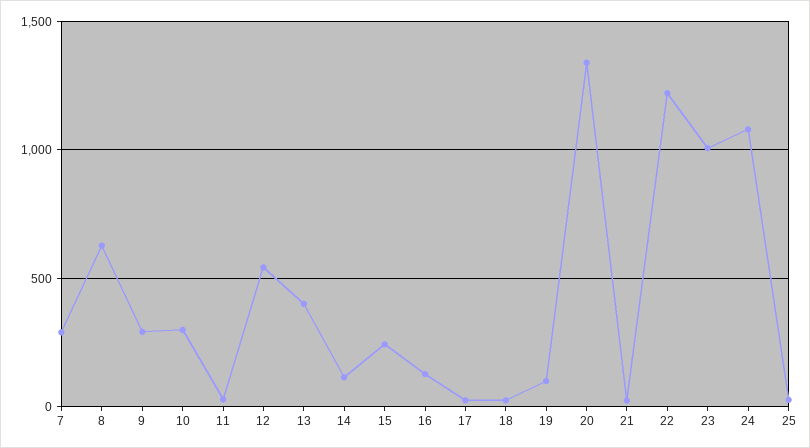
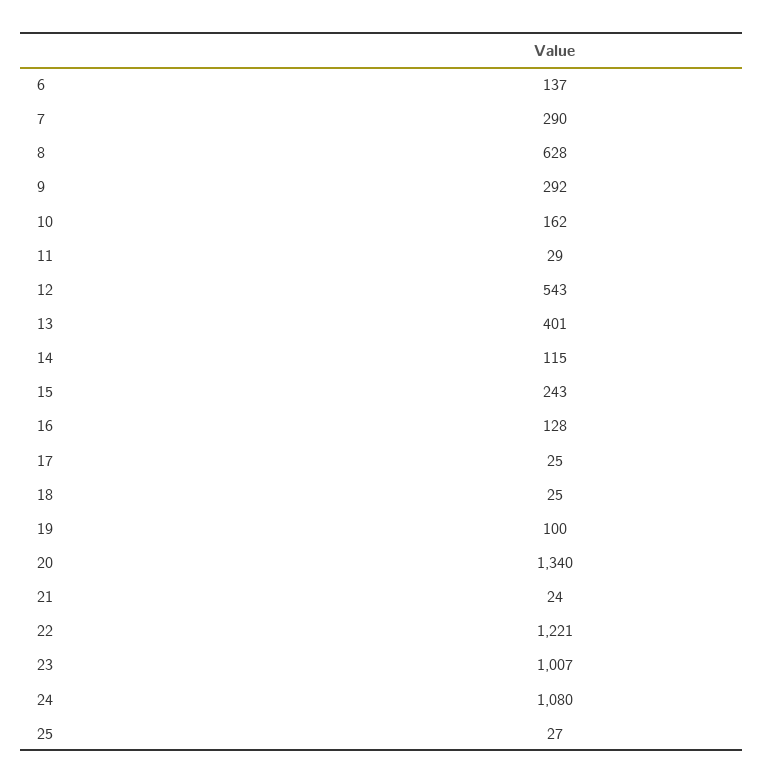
10: 300 -> 162
6: none -> 137

